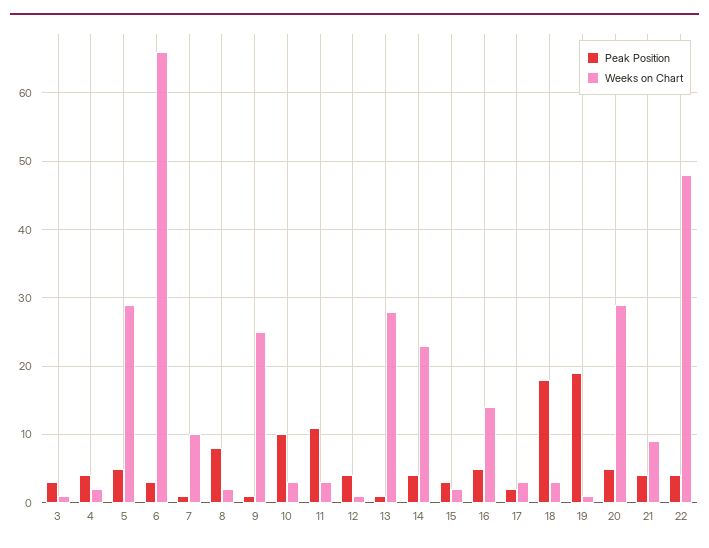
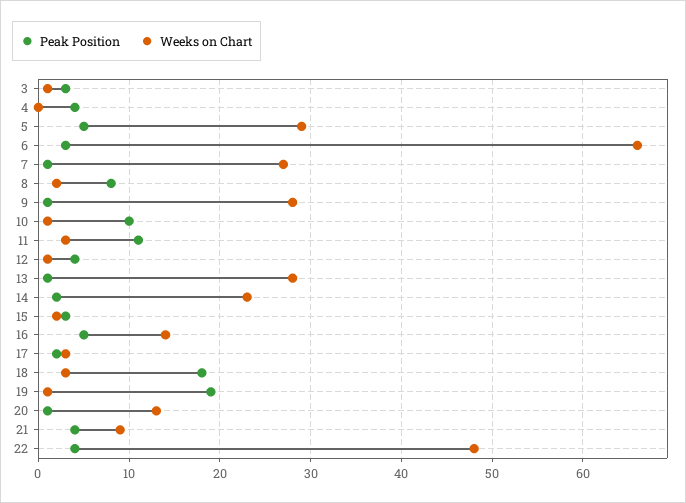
Weeks on Chart, 4: 2 -> 0
Weeks on Chart, 7: 10 -> 27
Weeks on Chart, 9: 25 -> 28
Weeks on Chart, 10: 3 -> 1
Peak Position, 14: 4 -> 2
Peak Position, 20: 5 -> 1
Weeks on Chart, 20: 29 -> 13

